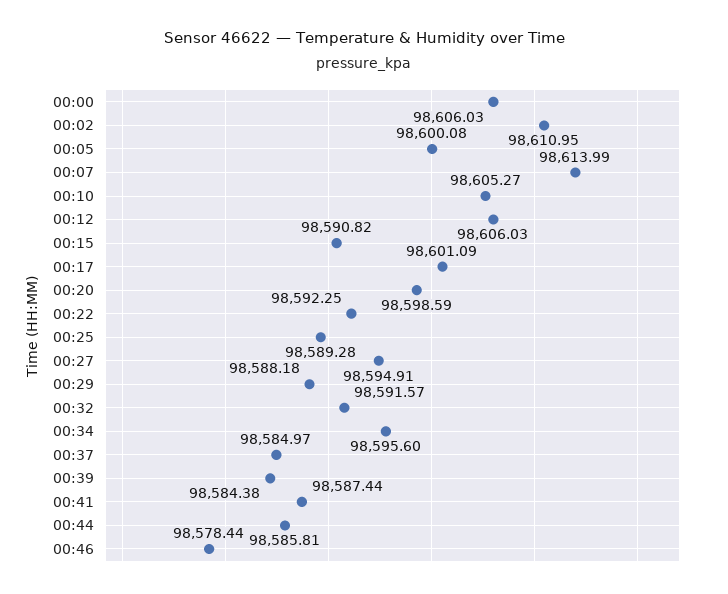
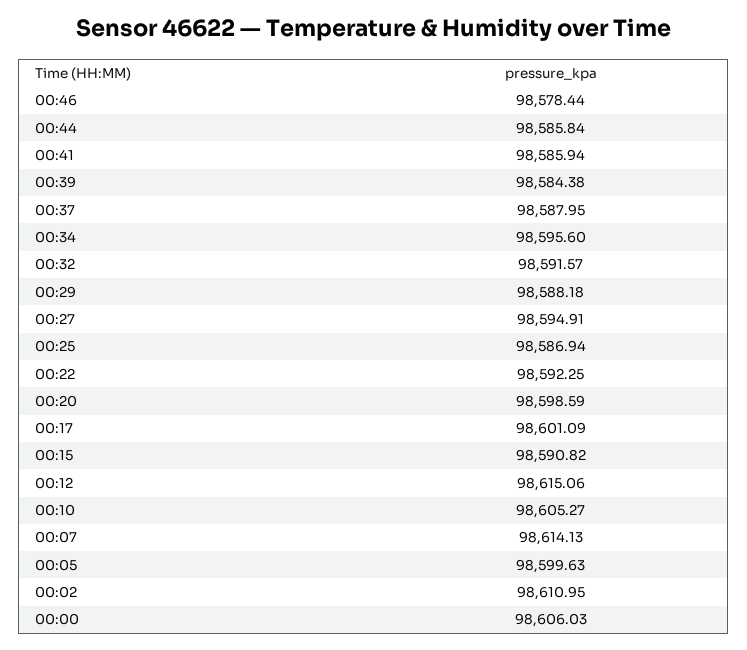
00:05: 98600.08 -> 98599.63
00:07: 98613.99 -> 98614.13
00:12: 98606.03 -> 98615.06
00:25: 98589.28 -> 98586.94
00:37: 98584.97 -> 98587.95
00:41: 98587.44 -> 98585.94
00:44: 98585.81 -> 98585.84

